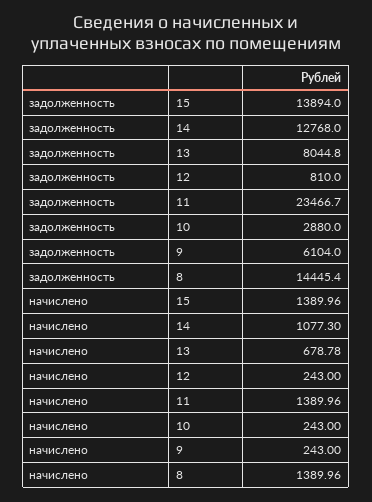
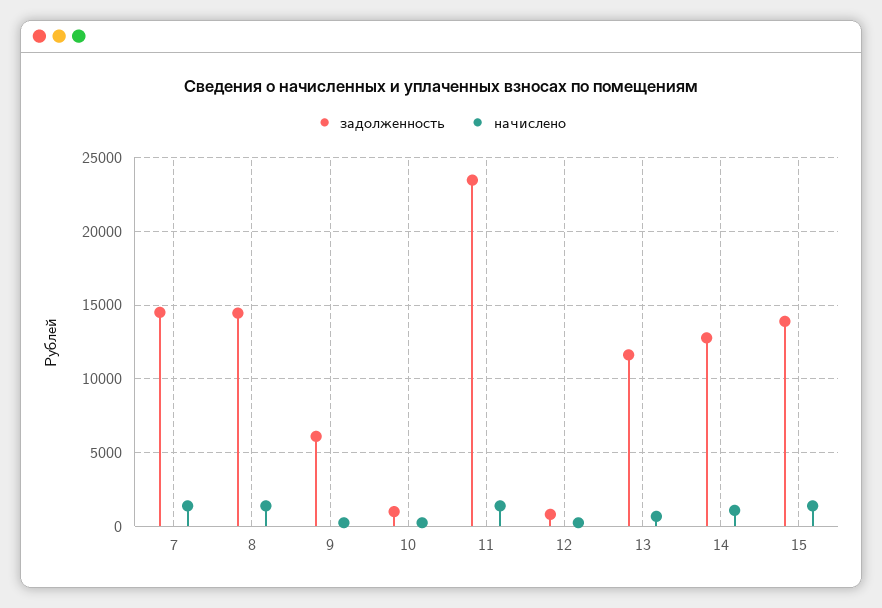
задолженность, 13: 8044.8 -> 11500
задолженность, 10: 2880 -> 1000
задолженность, 7: none -> 14500
начислено, 7: none -> 1500

